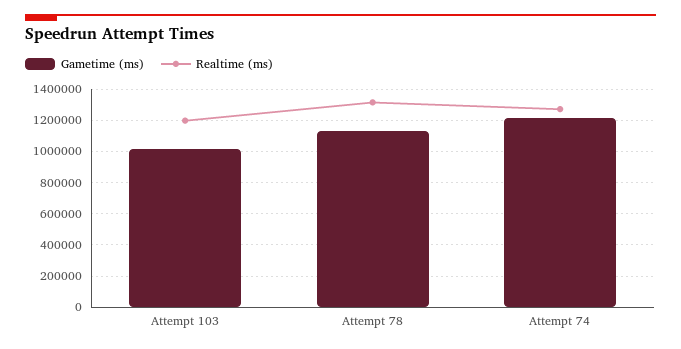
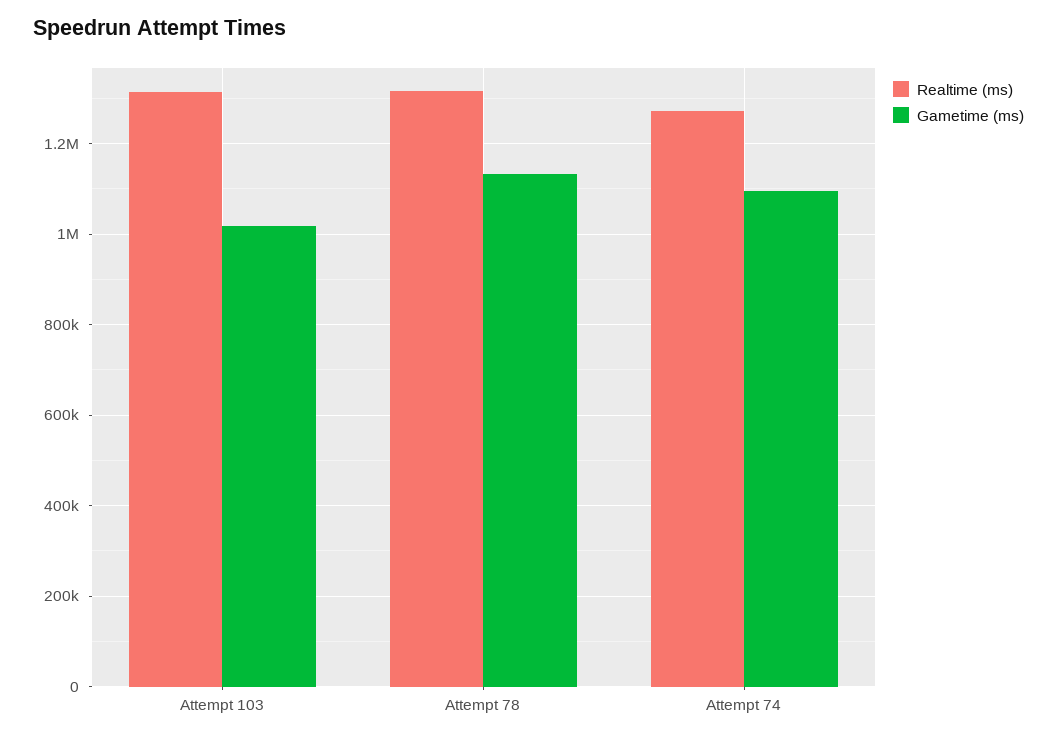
Realtime (ms), Attempt 103: 1200000 -> 1320000
Gametime (ms), Attempt 74: 1200000 -> 1100000

